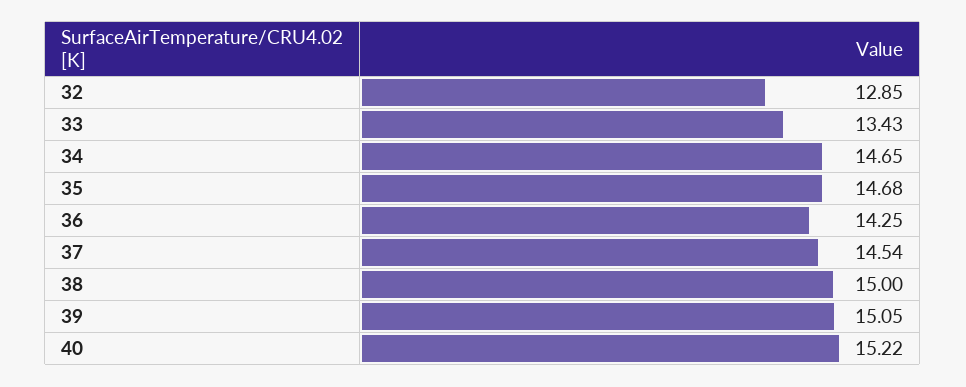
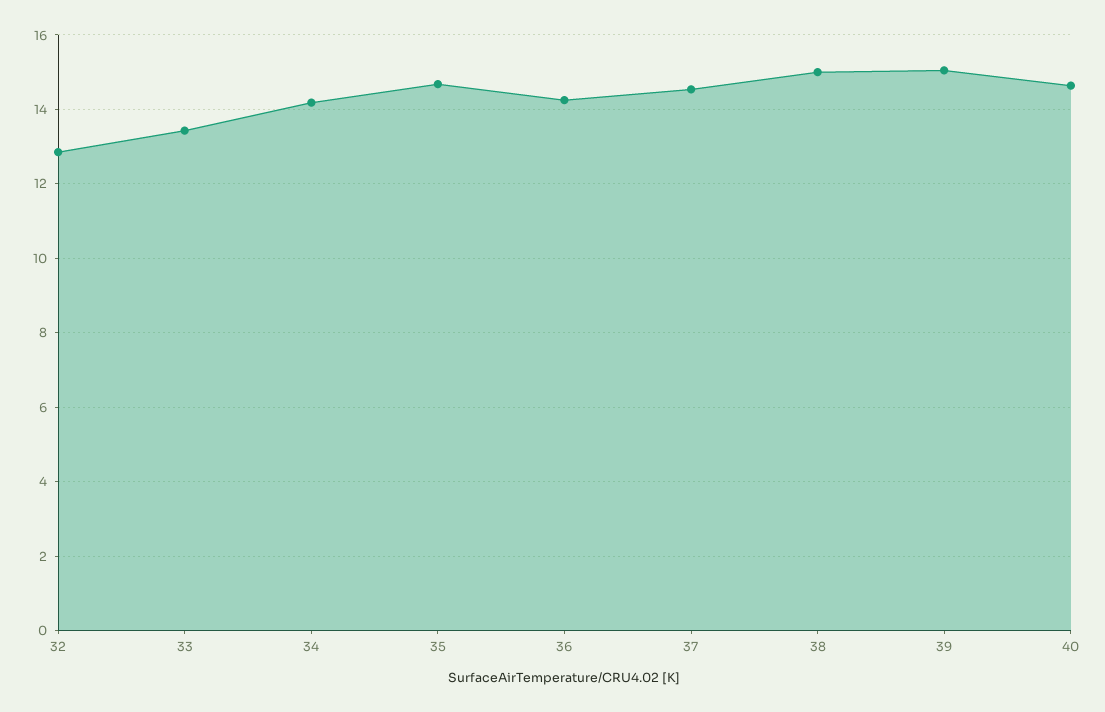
34: 14.65 -> 14.2
40: 15.22 -> 14.6

